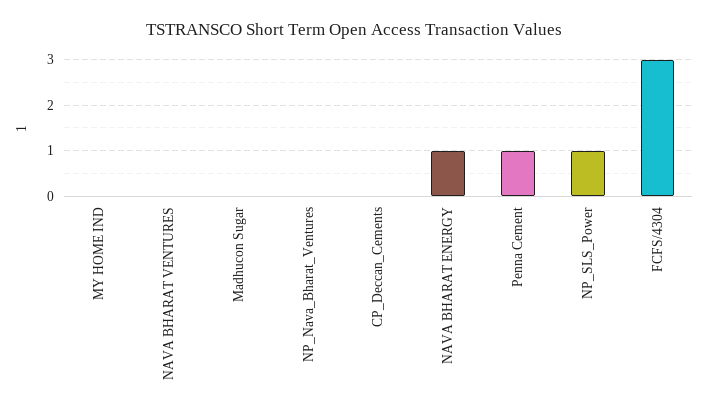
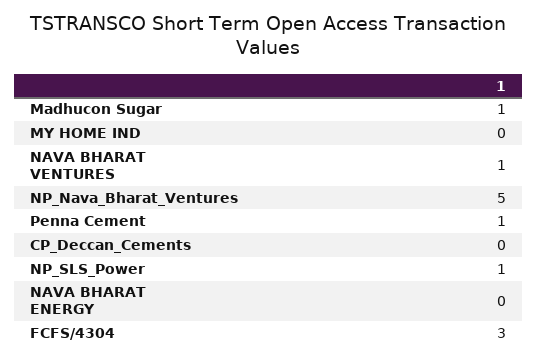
NAVA BHARAT VENTURES: 0 -> 1
Madhucon Sugar: 0 -> 1
NP_Nava_Bharat_Ventures: 0 -> 5
NAVA BHARAT ENERGY: 1 -> 0

